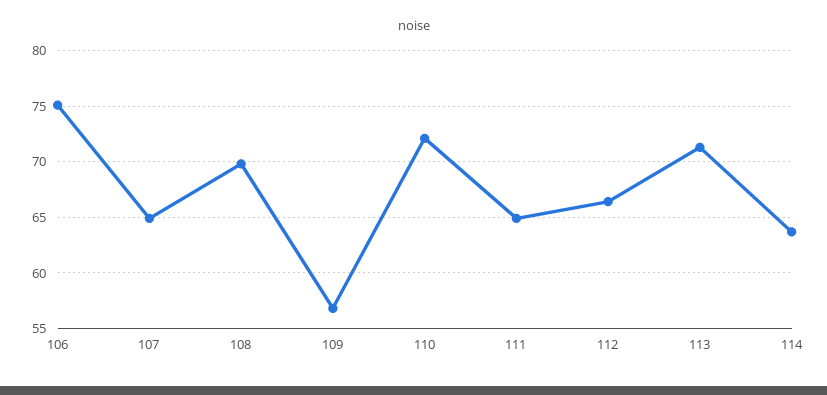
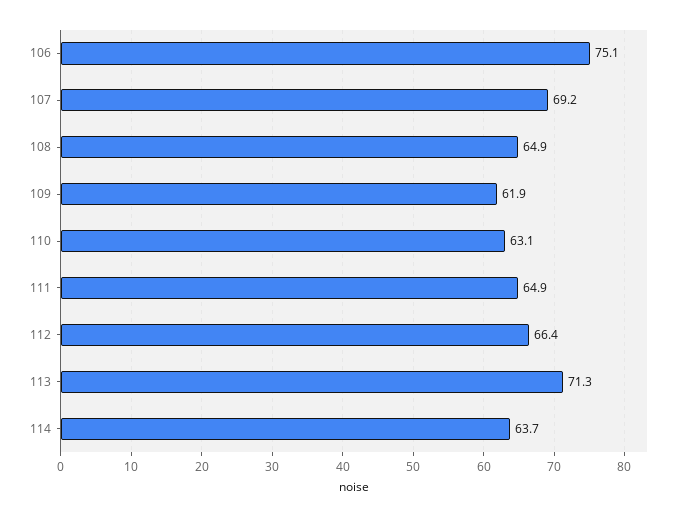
107: 65 -> 69.2
108: 70 -> 64.9
109: 57 -> 61.9
110: 72 -> 63.1

